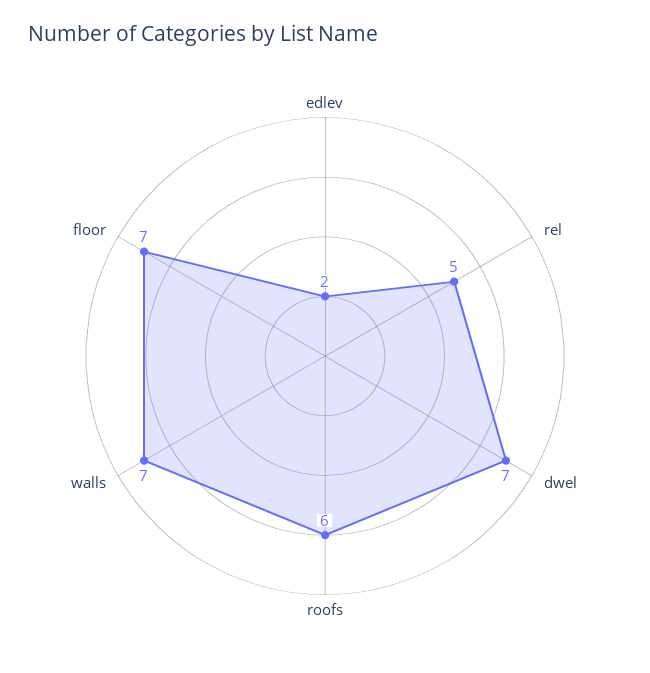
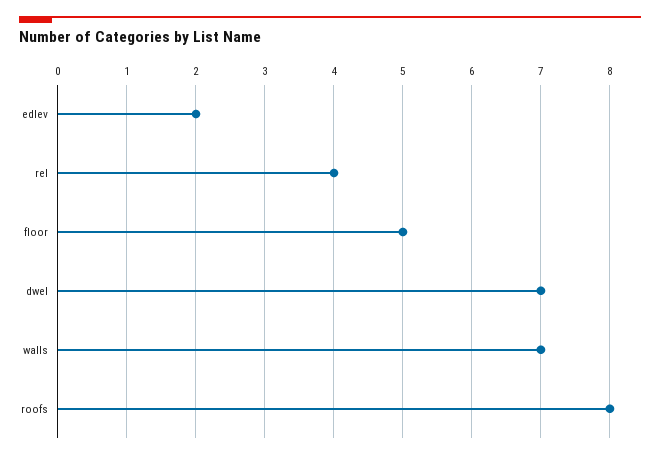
rel: 5 -> 4
roofs: 6 -> 8
floor: 7 -> 5

